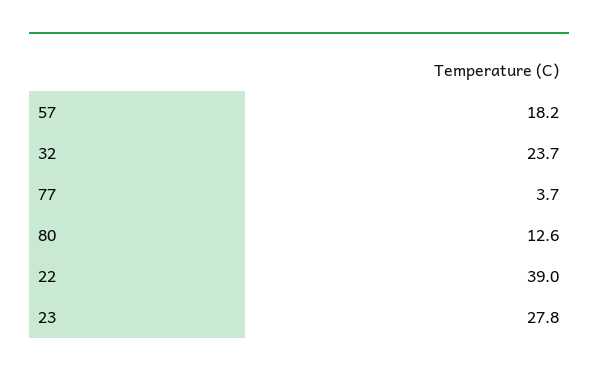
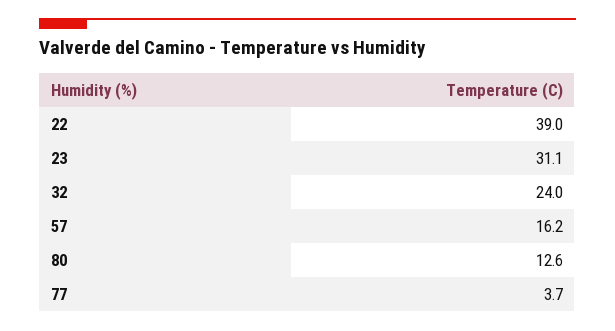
57: 18.2 -> 16.2
32: 23.7 -> 24
23: 27.8 -> 31.1

